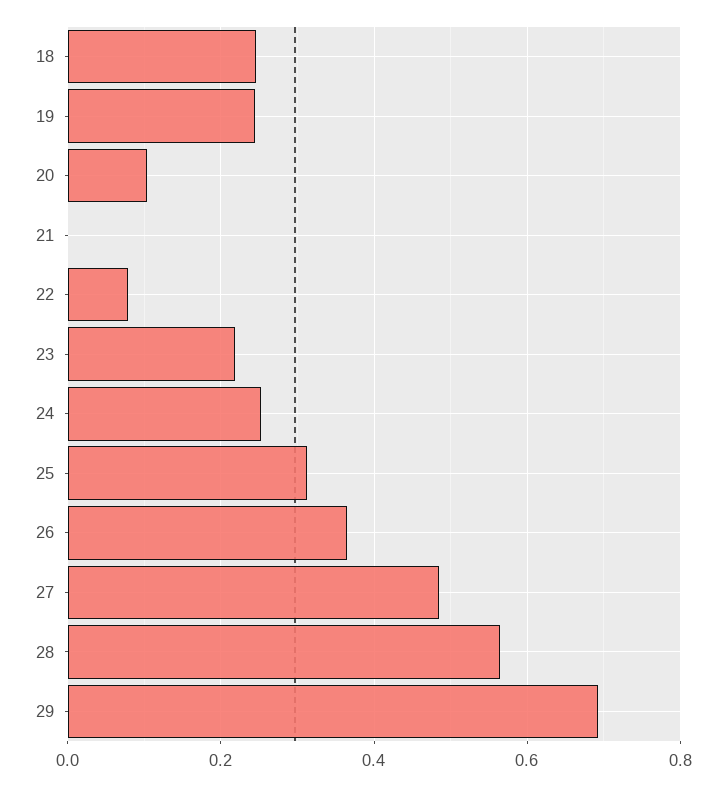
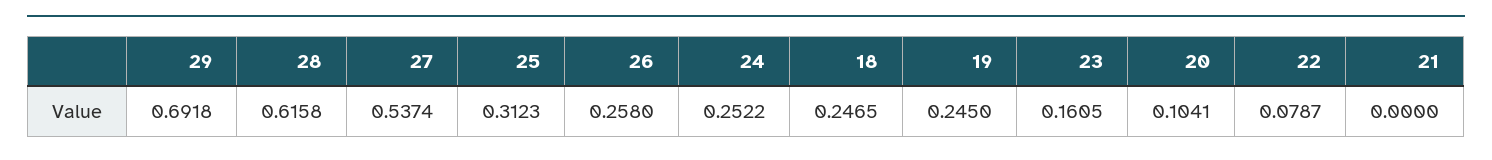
23: 0.22 -> 0.1605
26: 0.36 -> 0.258
27: 0.48 -> 0.5374
28: 0.56 -> 0.6158

